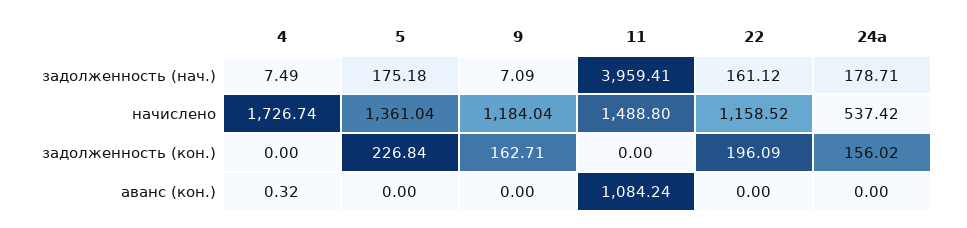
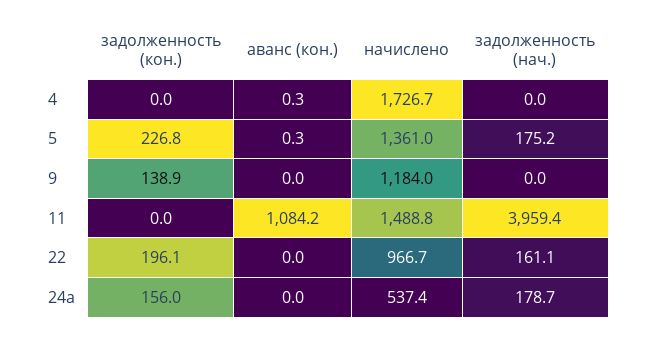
4, задолженность (нач.): 7.49 -> 0
9, задолженность (нач.): 7.09 -> 0
22, начислено: 1158.52 -> 966.7
9, задолженность (кон.): 162.71 -> 138.9
5, аванс (кон.): 0 -> 0.3

